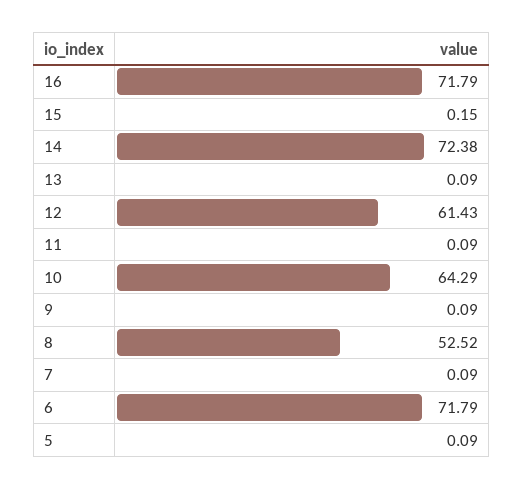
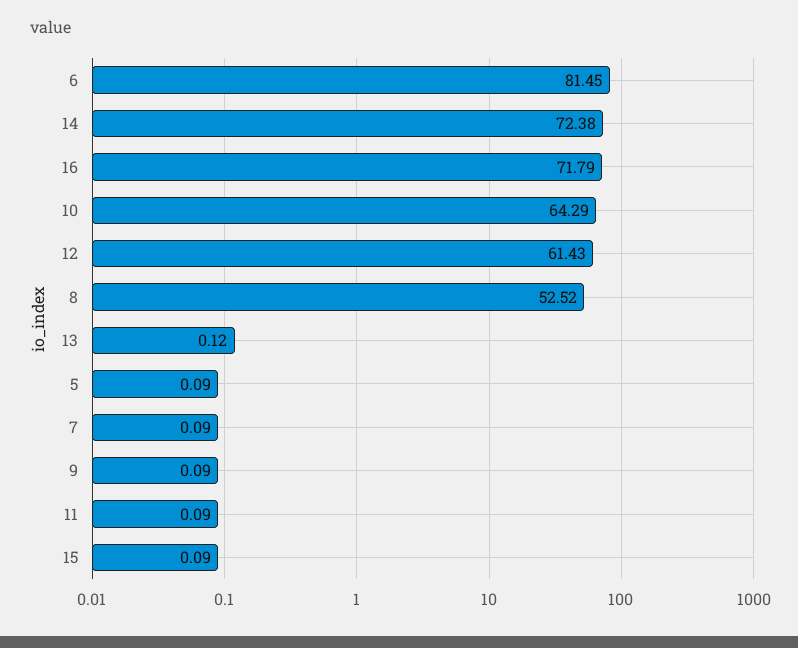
15: 0.15 -> 0.09
13: 0.09 -> 0.12
6: 71.79 -> 81.45

